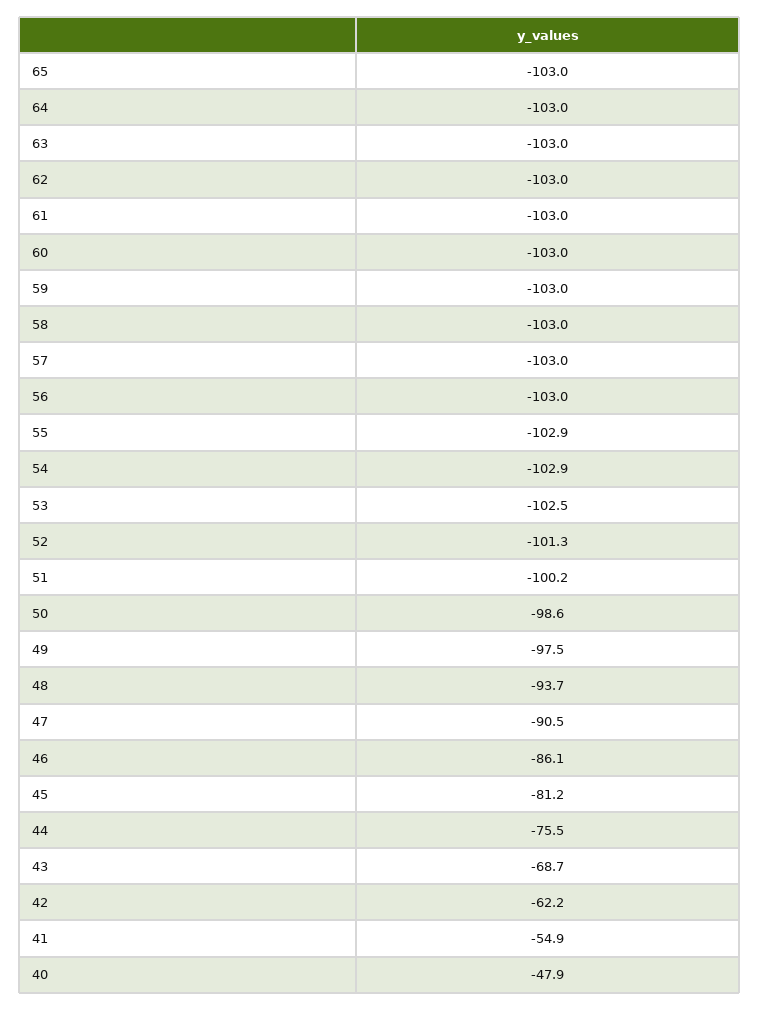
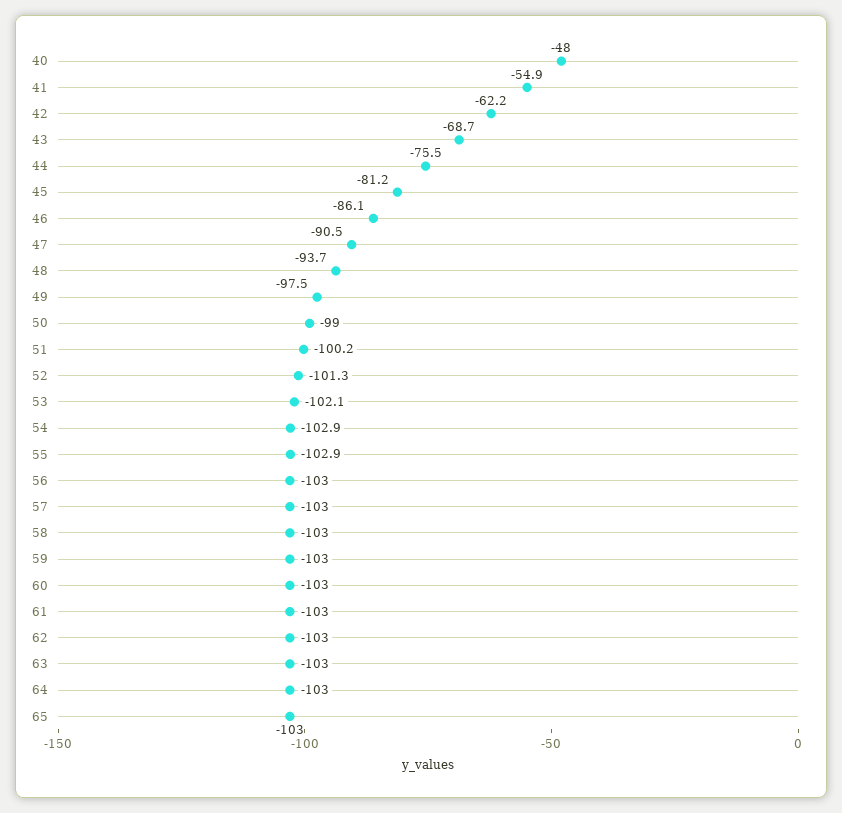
53: -102.5 -> -102.1
50: -98.6 -> -99
40: -47.9 -> -48

